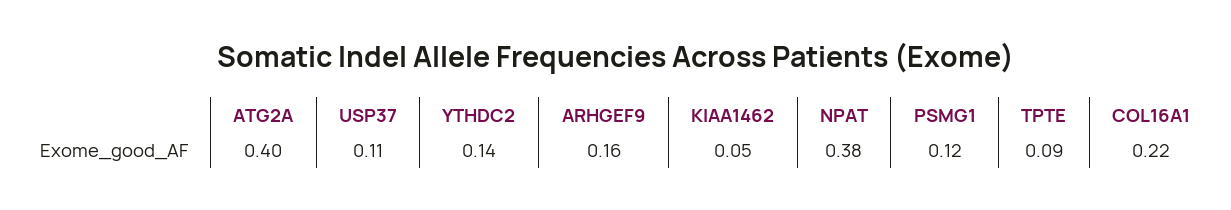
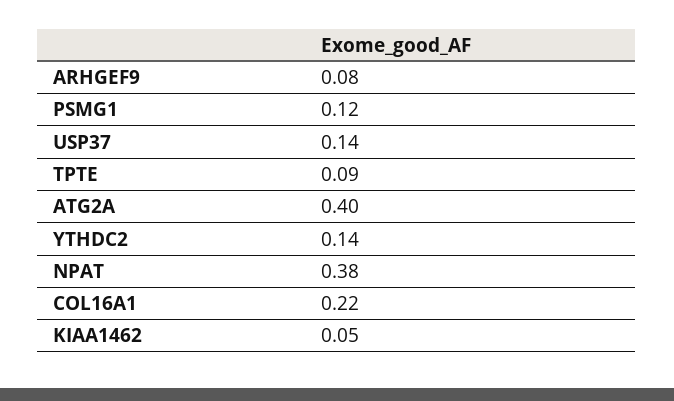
USP37: 0.11 -> 0.14
ARHGEF9: 0.16 -> 0.08

